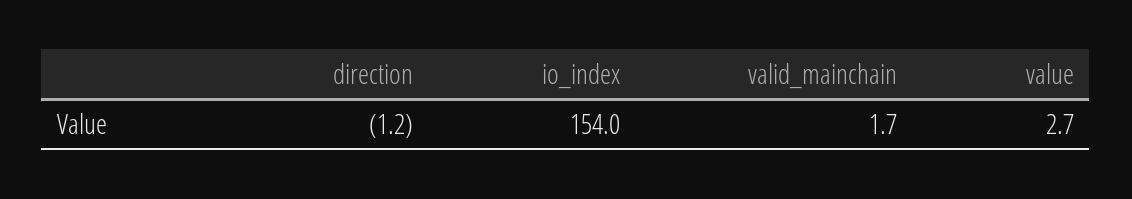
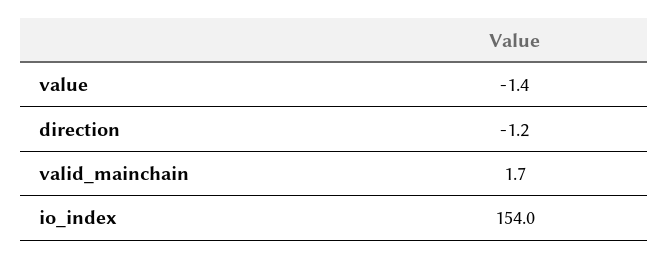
value: 2.7 -> -1.4

